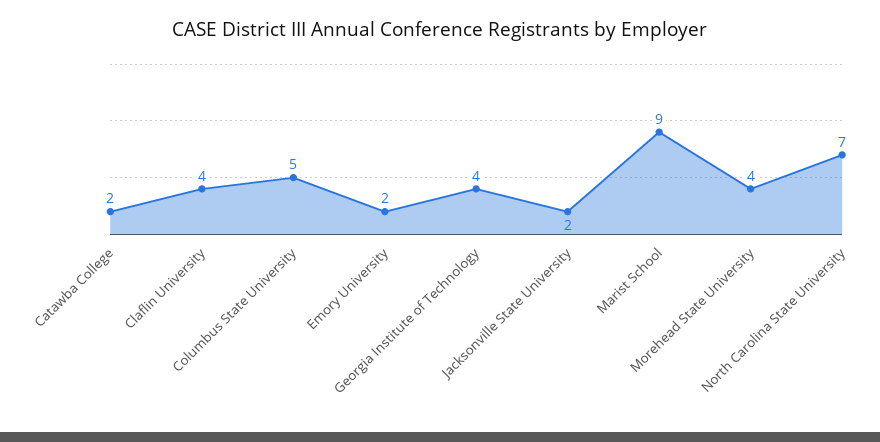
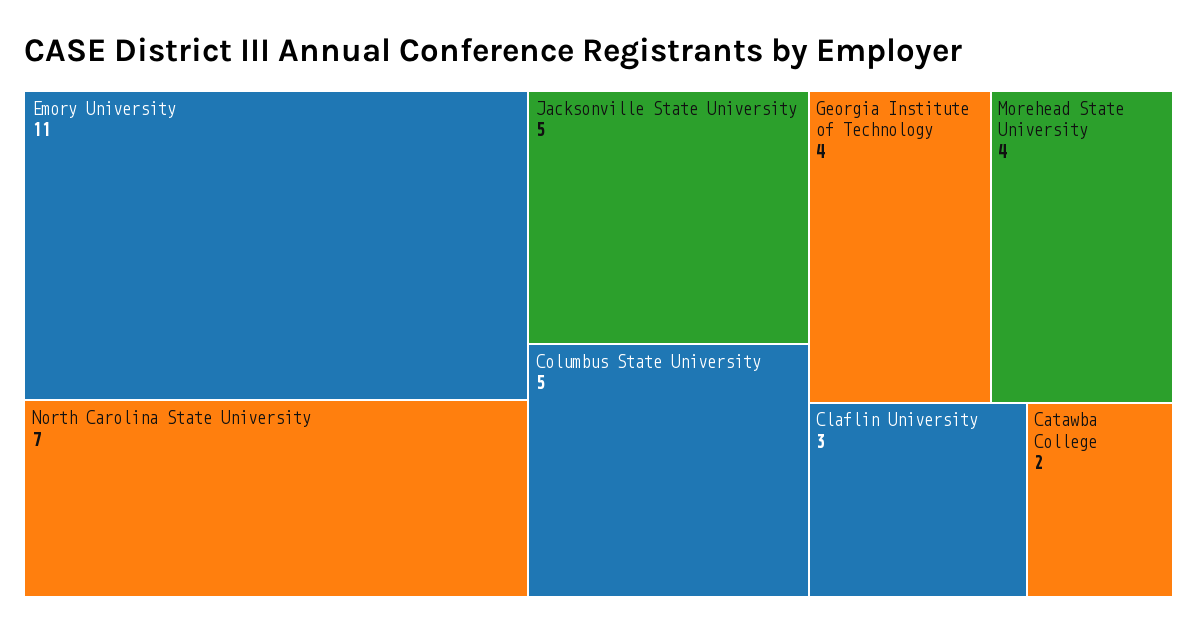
Claflin University: 4 -> 3
Emory University: 2 -> 11
Jacksonville State University: 2 -> 5
Marist School: 9 -> none

